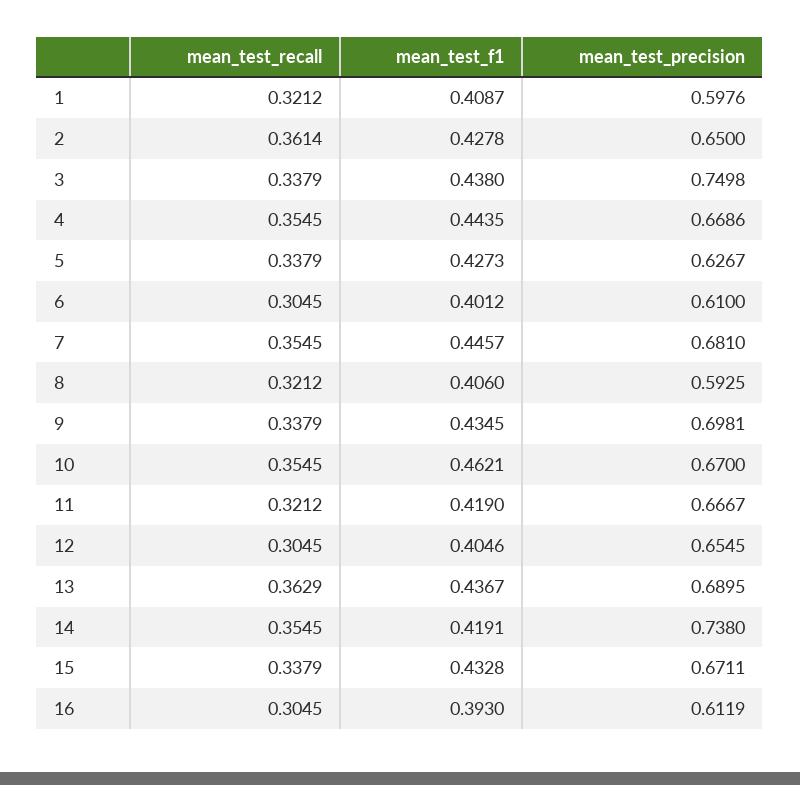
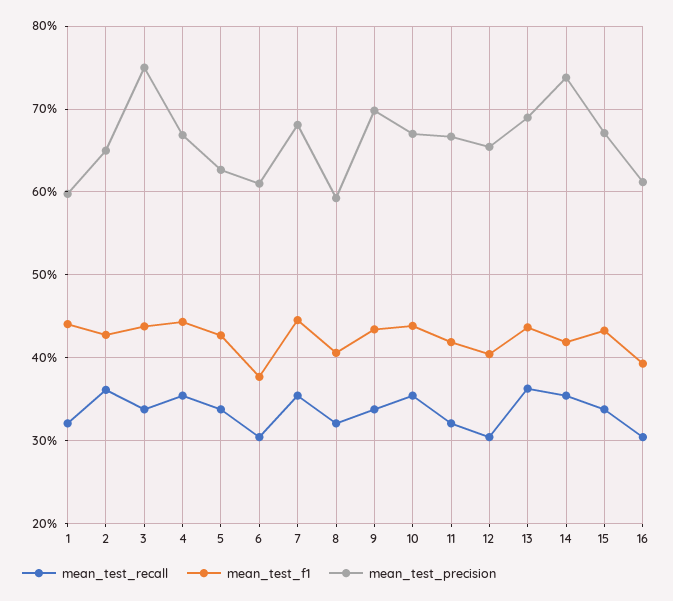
mean_test_f1, 1: 0.4087 -> 0.44
mean_test_f1, 6: 0.4012 -> 0.38
mean_test_f1, 10: 0.4621 -> 0.44

